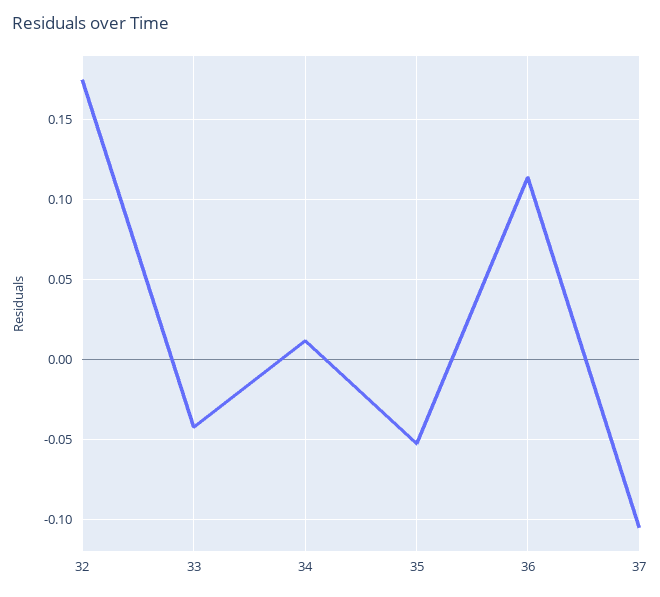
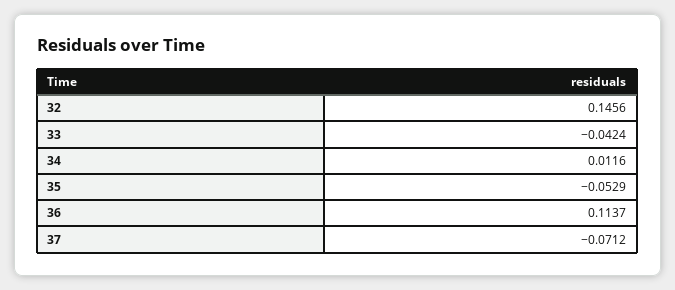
32: 0.175 -> 0.1456
37: -0.105 -> -0.0712

